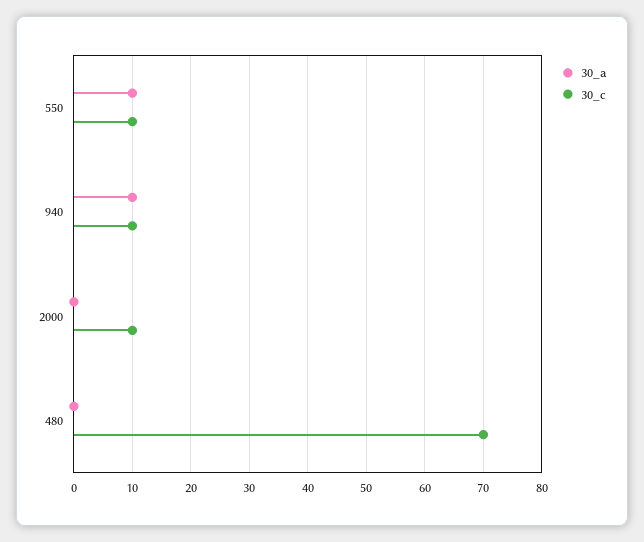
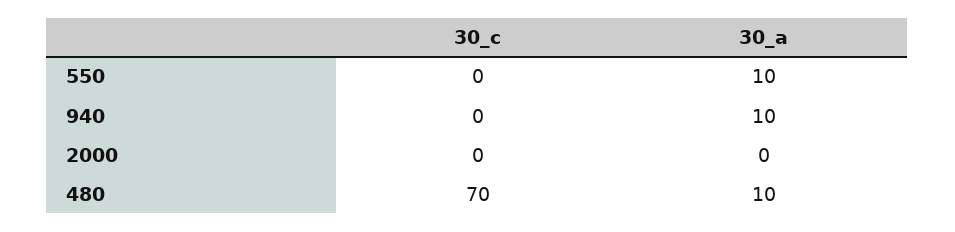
30_c, 550: 10 -> 0
30_c, 940: 10 -> 0
30_c, 2000: 10 -> 0
30_a, 480: 0 -> 10

